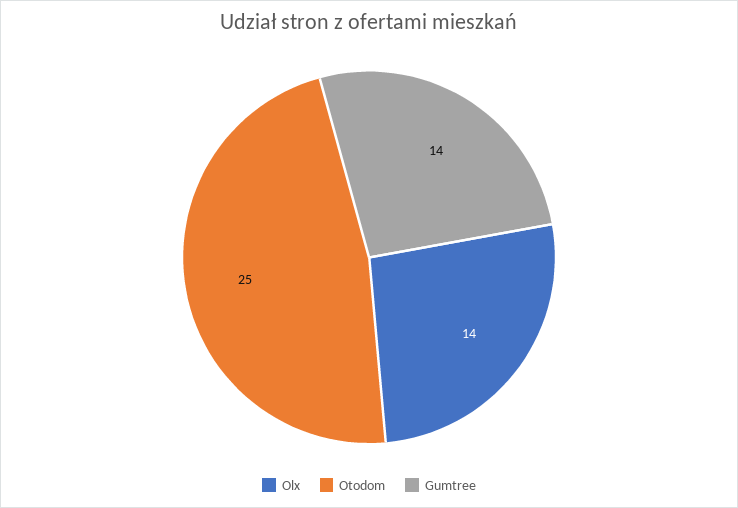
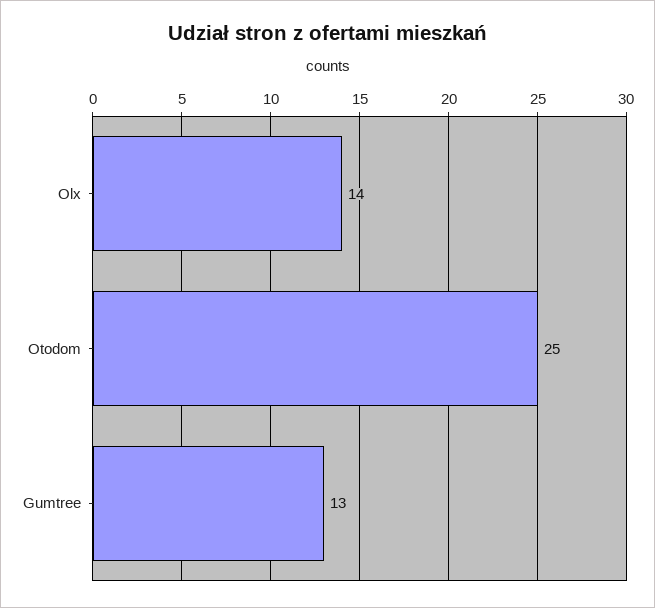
Gumtree: 14 -> 13

